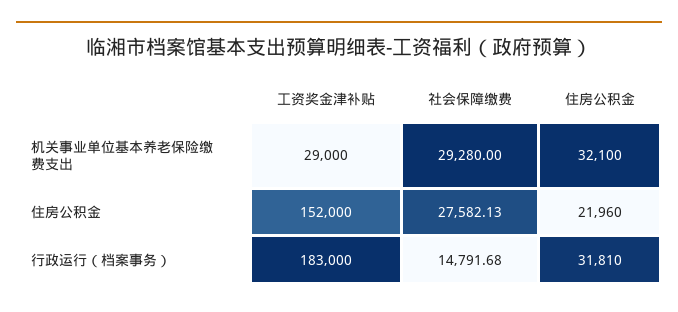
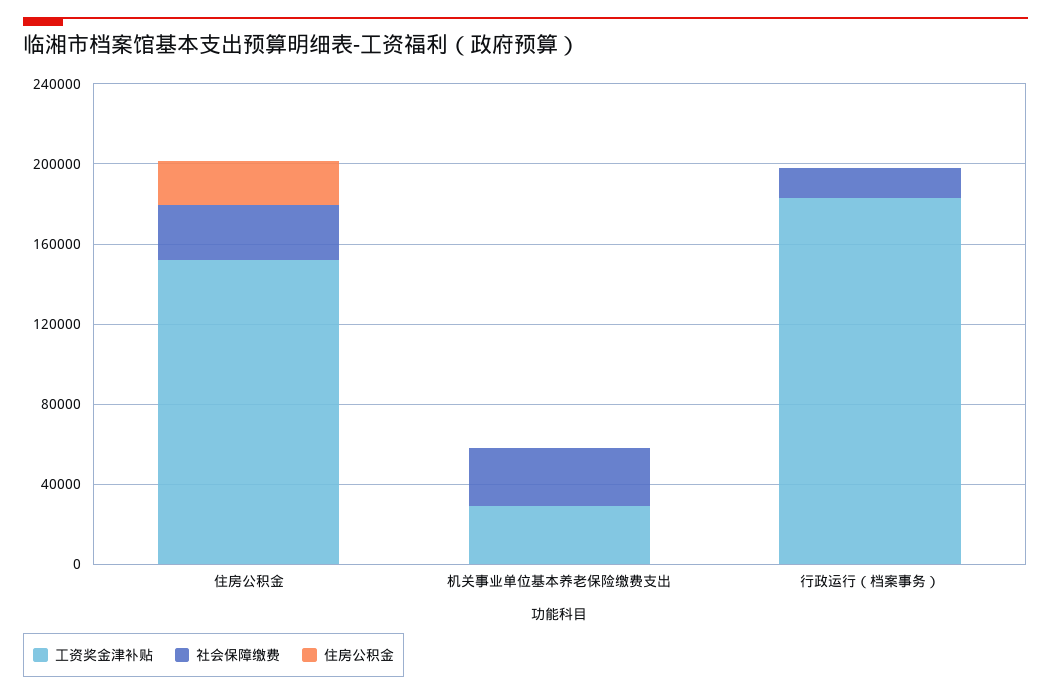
住房公积金, 机关事业单位基本养老保险缴费支出: 32100 -> 0
住房公积金, 行政运行（档案事务）: 31810 -> 0

